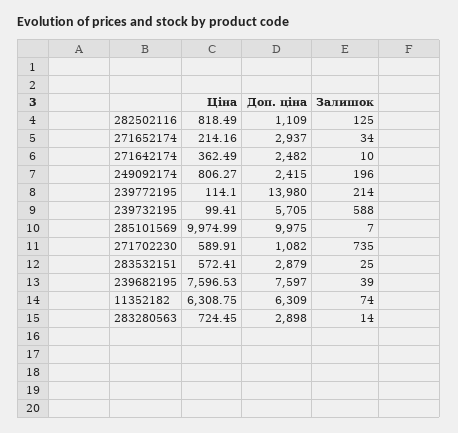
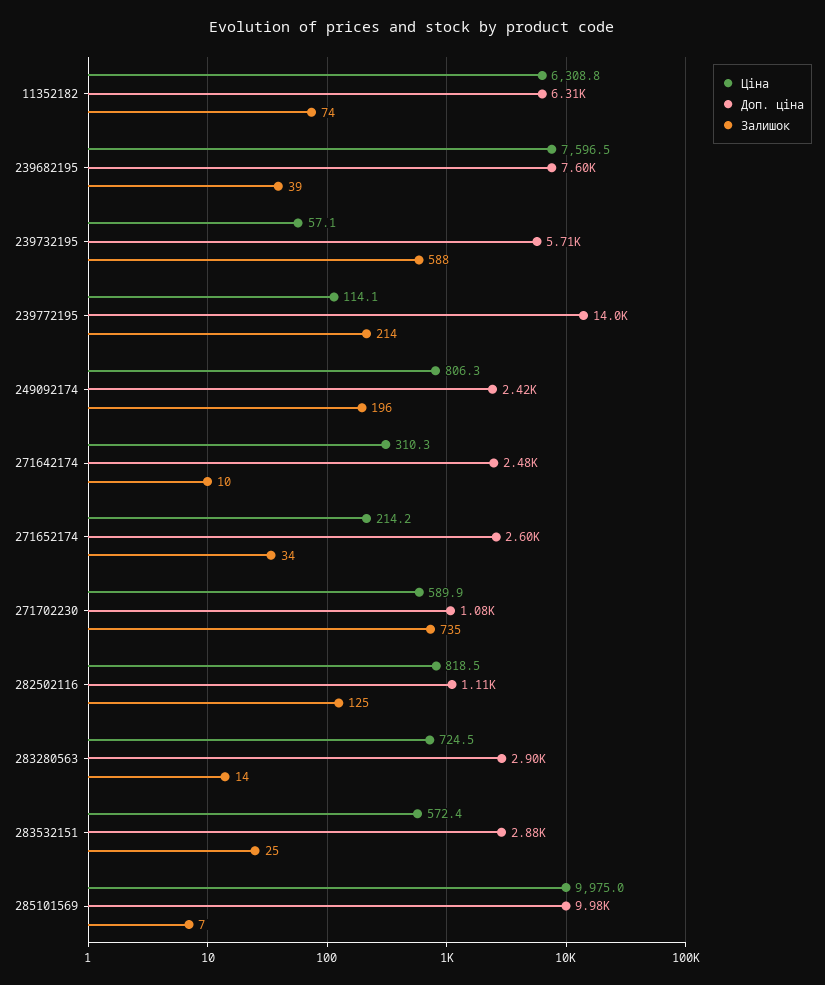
Доп. ціна, 271652174: 2937 -> 2600
Ціна, 271642174: 362.49 -> 310.3
Ціна, 239732195: 99.41 -> 57.1

